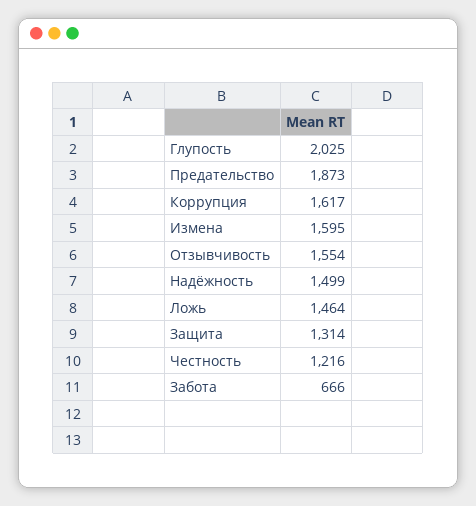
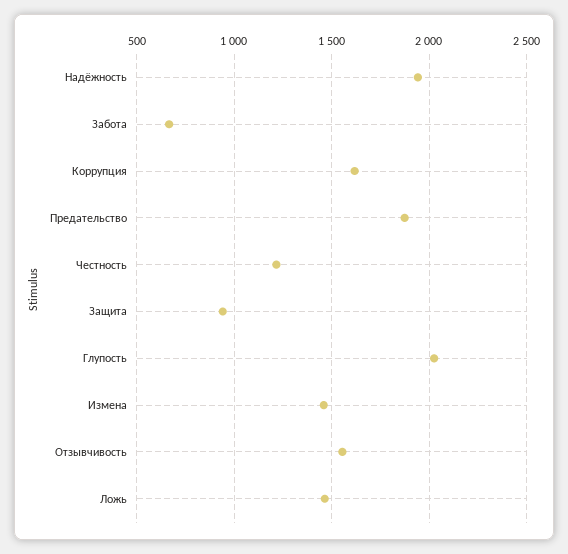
Измена: 1595 -> 1450
Надёжность: 1499 -> 1950
Защита: 1314 -> 950

